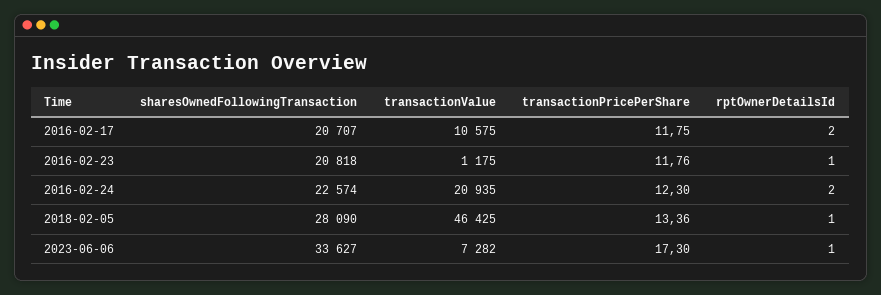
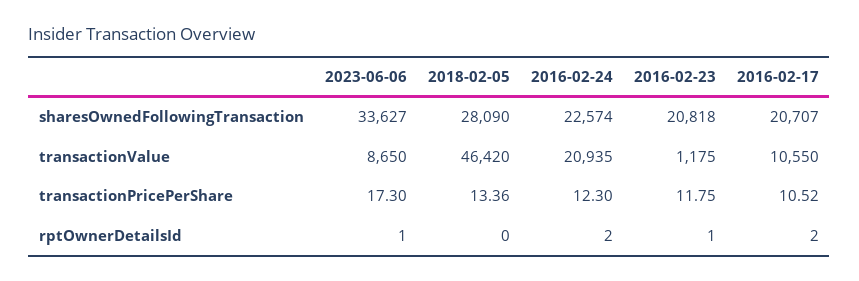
transactionValue, 2016-02-17: 10575 -> 10550
transactionPricePerShare, 2016-02-17: 11.75 -> 10.52
transactionPricePerShare, 2016-02-23: 11.76 -> 11.75
transactionValue, 2018-02-05: 46425 -> 46420
rptOwnerDetailsId, 2018-02-05: 1 -> 0
transactionValue, 2023-06-06: 7282 -> 8650

